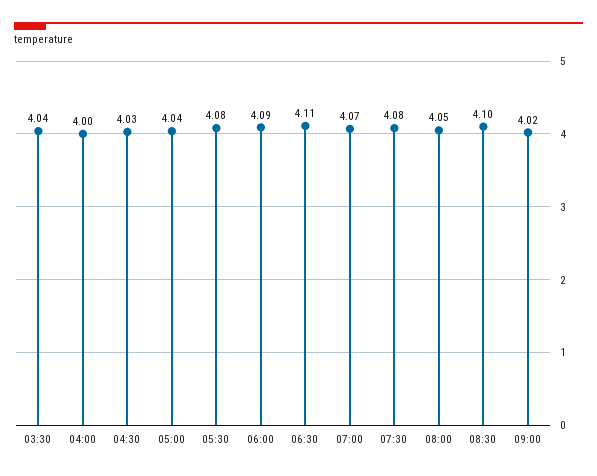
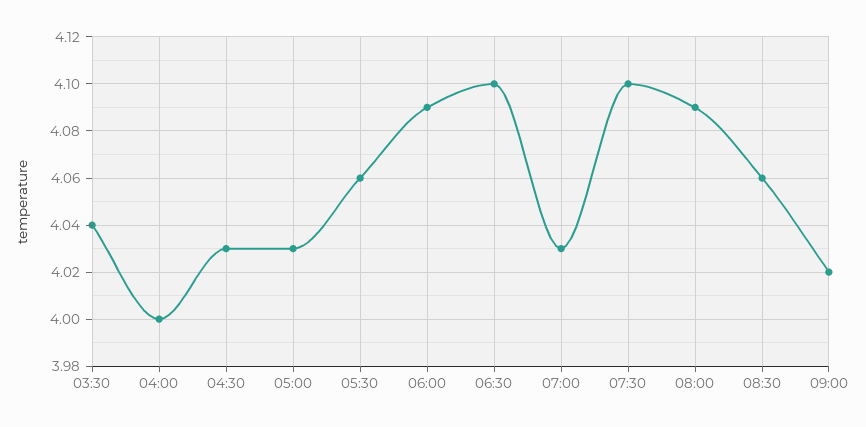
05:00: 4.04 -> 4.03
05:30: 4.08 -> 4.06
06:30: 4.11 -> 4.1
07:00: 4.07 -> 4.03
07:30: 4.08 -> 4.1
08:00: 4.05 -> 4.09
08:30: 4.1 -> 4.06

